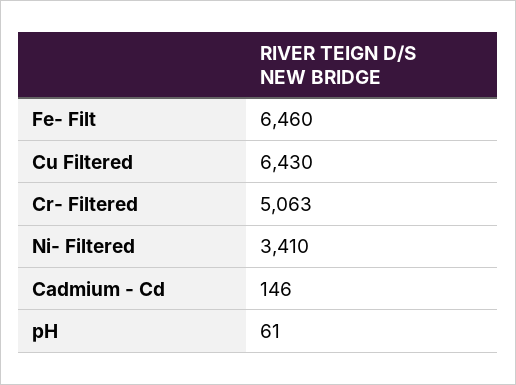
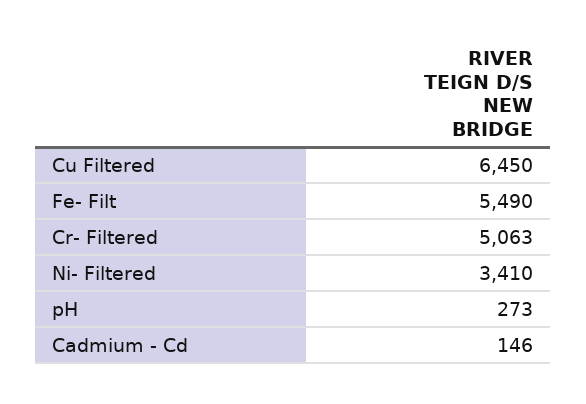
Fe- Filt: 6460 -> 5490
Cu Filtered: 6430 -> 6450
pH: 61 -> 273

